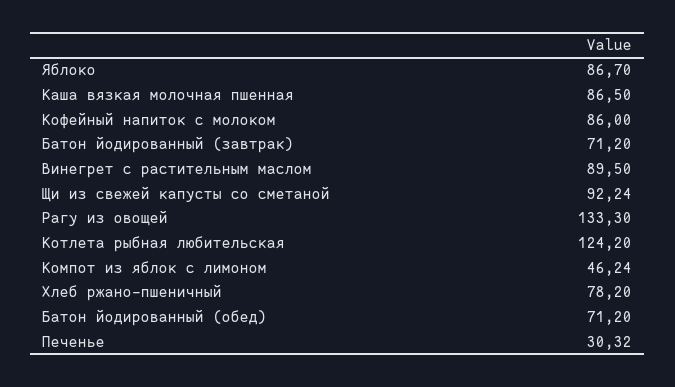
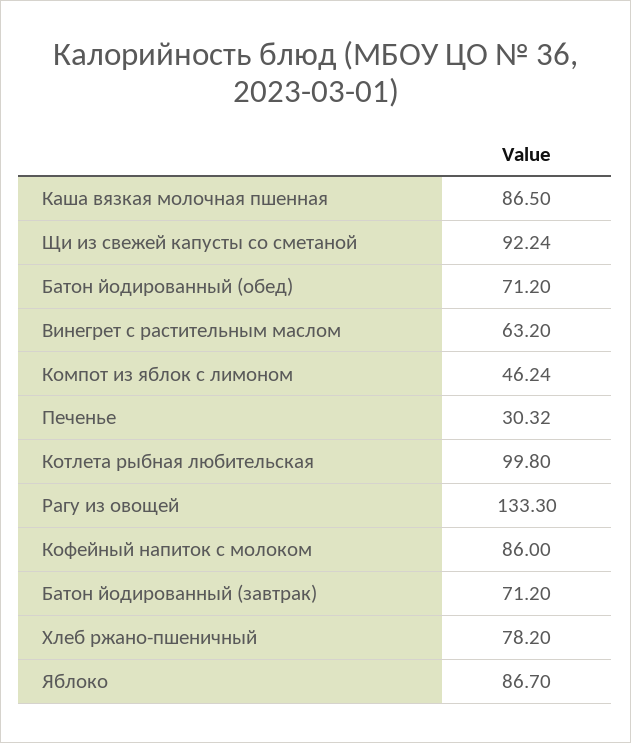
Винегрет с растительным маслом: 89.5 -> 63.2
Котлета рыбная любительская: 124.2 -> 99.8

